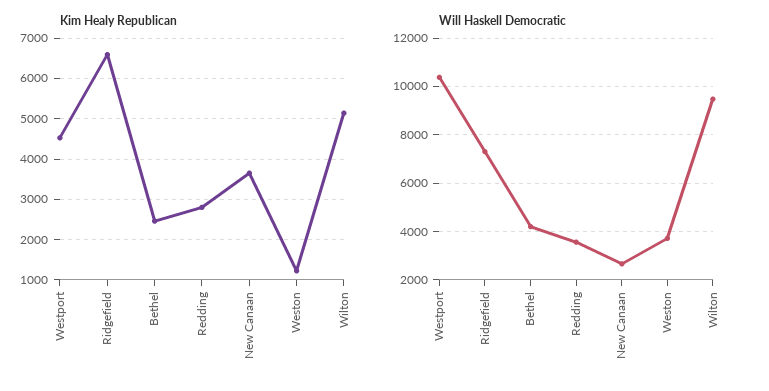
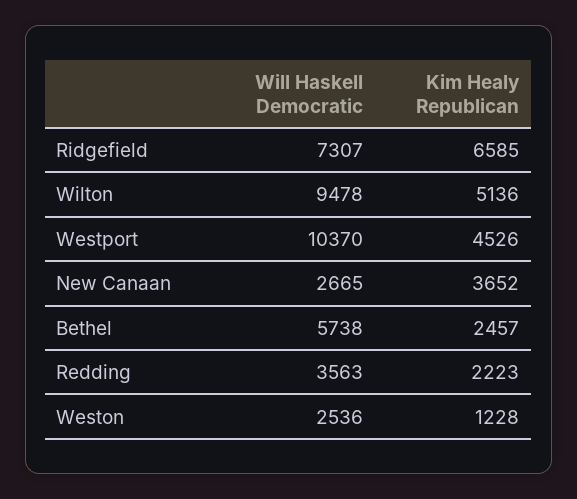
Kim Healy Republican, Redding: 2800 -> 2223
Will Haskell Democratic, Bethel: 4250 -> 5738
Will Haskell Democratic, Weston: 3750 -> 2536

